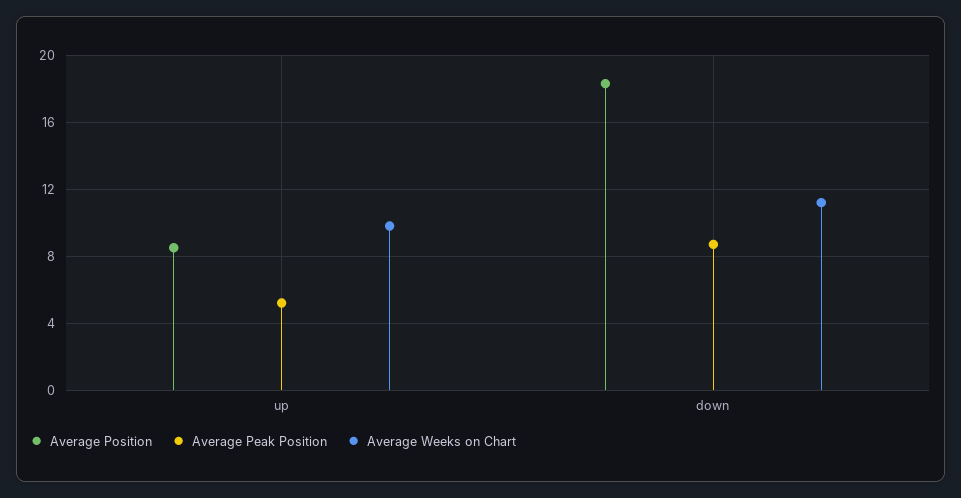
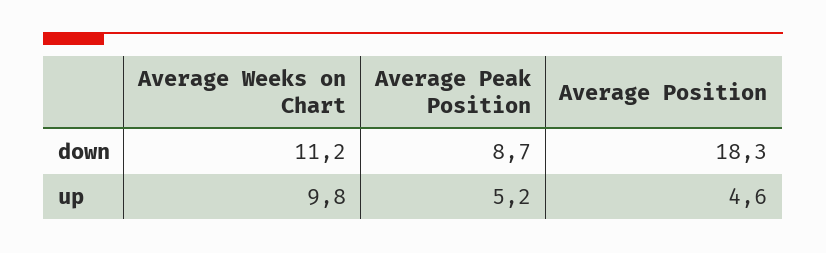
Average Position, up: 8.5 -> 4.6

